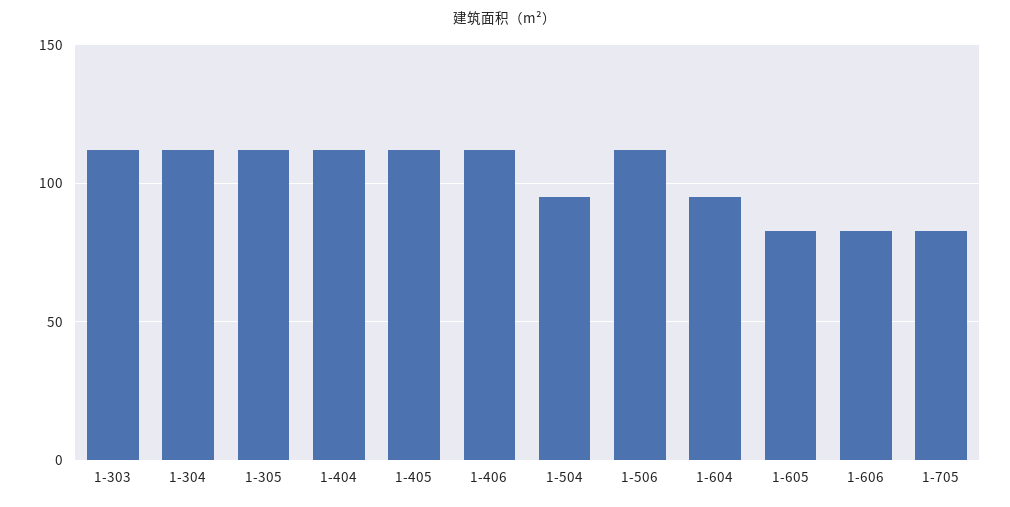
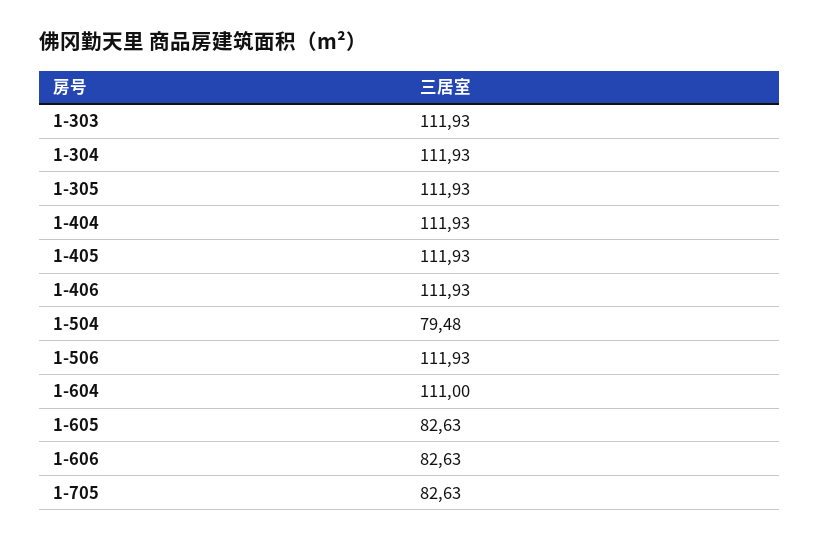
1-504: 95 -> 79.48
1-604: 95 -> 111

